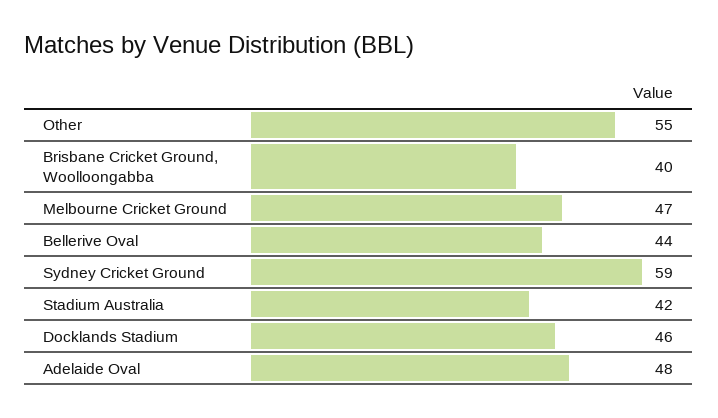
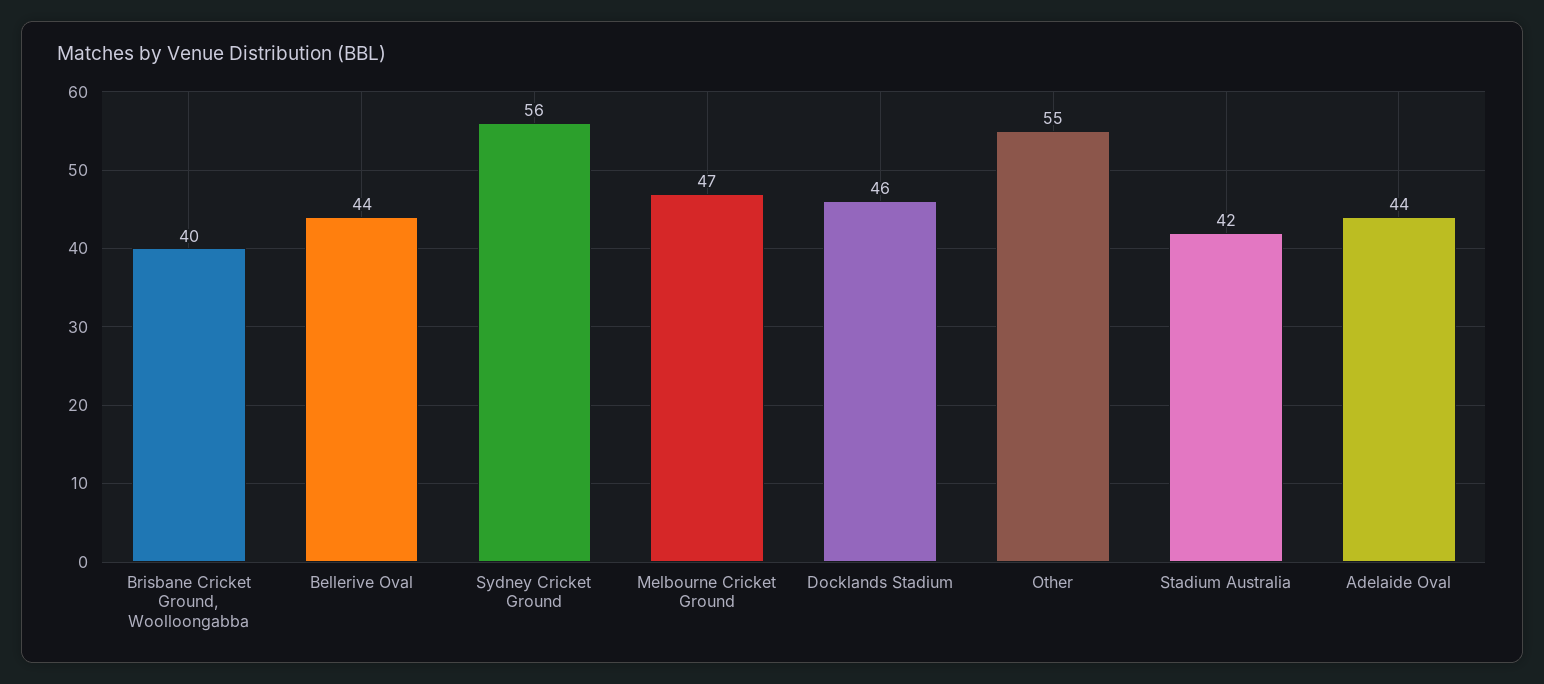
Sydney Cricket Ground: 59 -> 56
Adelaide Oval: 48 -> 44

